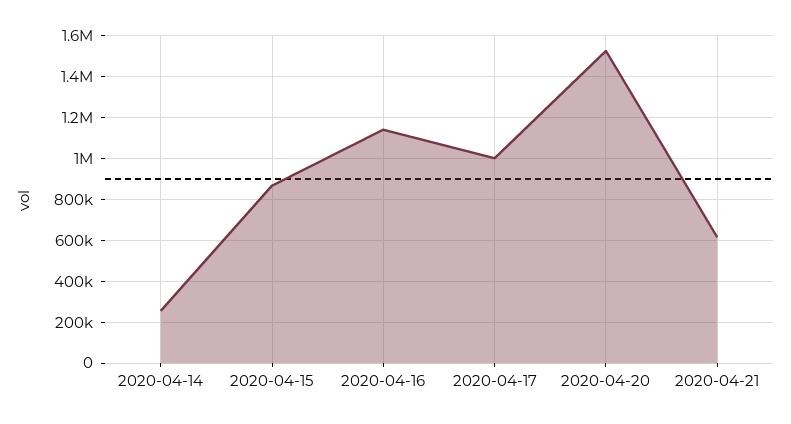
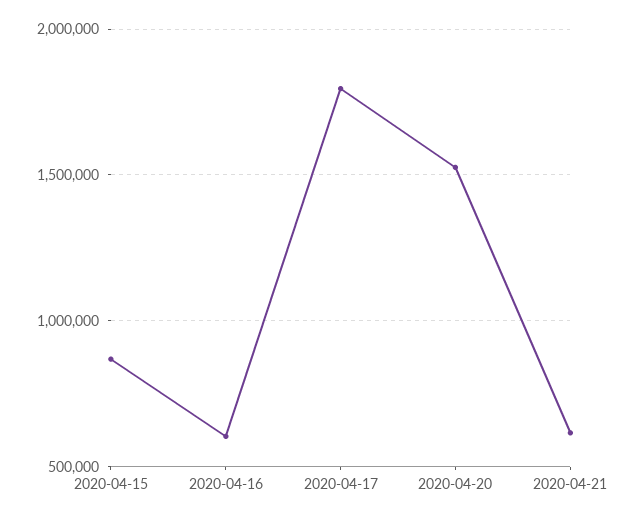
2020-04-14: 250000 -> none
2020-04-16: 1150000 -> 600000
2020-04-17: 1000000 -> 1800000

